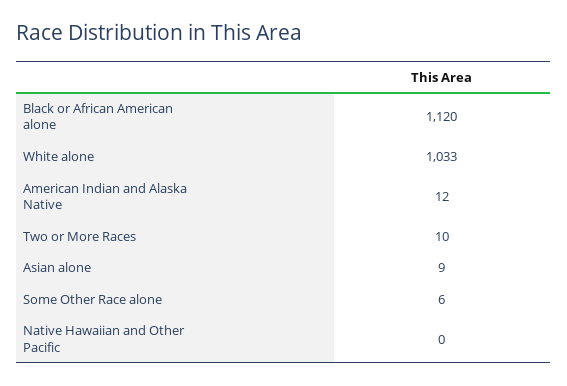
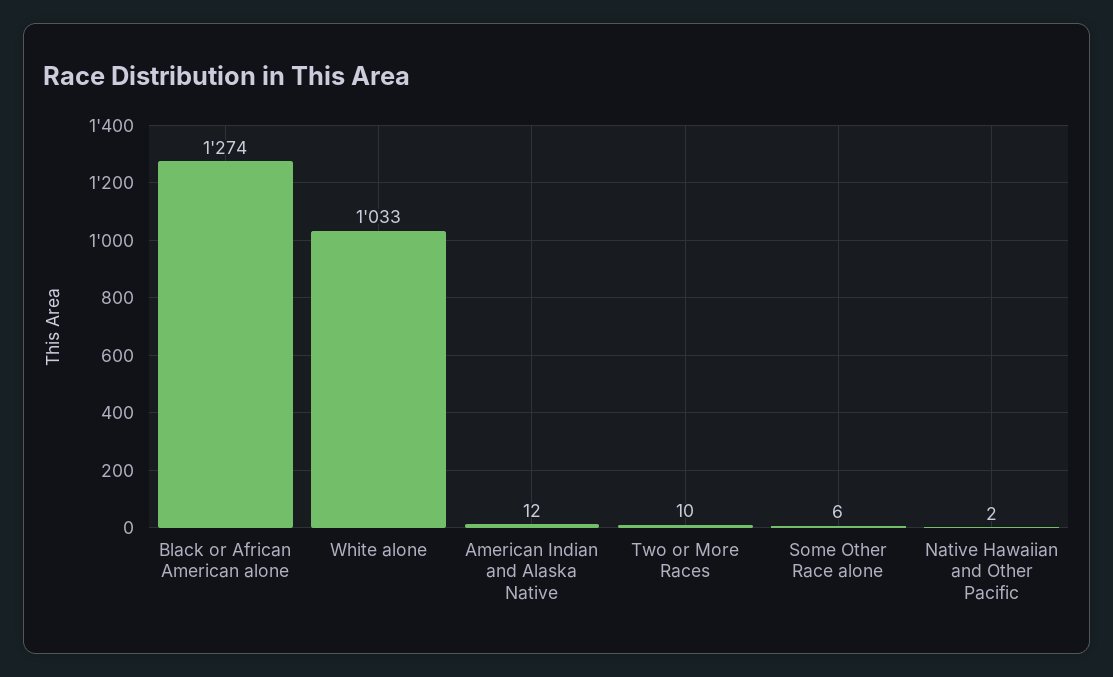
Black or African American alone: 1120 -> 1274
Asian alone: 9 -> none
Native Hawaiian and Other Pacific: 0 -> 2

